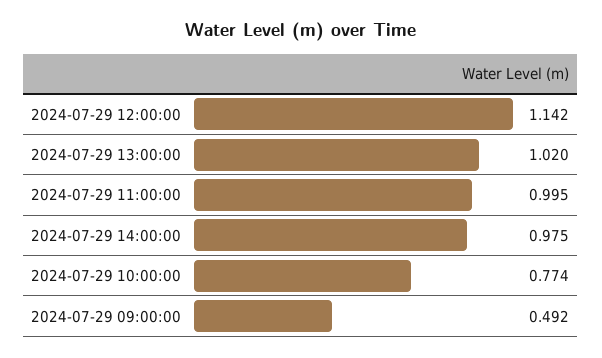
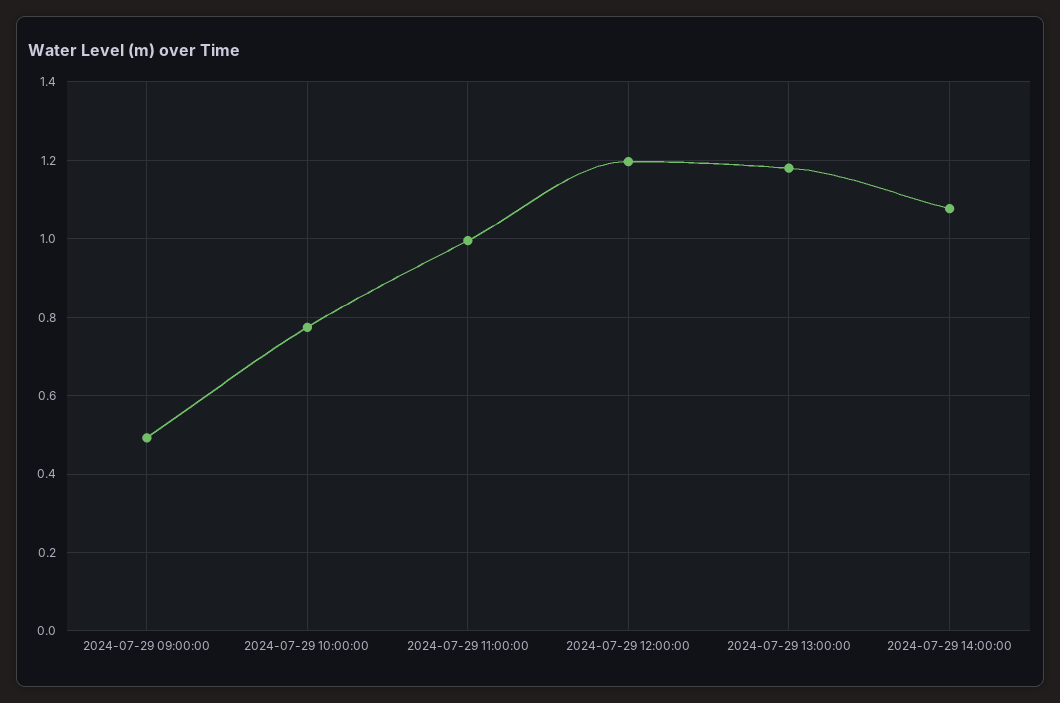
2024-07-29 12:00:00: 1.142 -> 1.2
2024-07-29 13:00:00: 1.02 -> 1.18
2024-07-29 14:00:00: 0.975 -> 1.08

